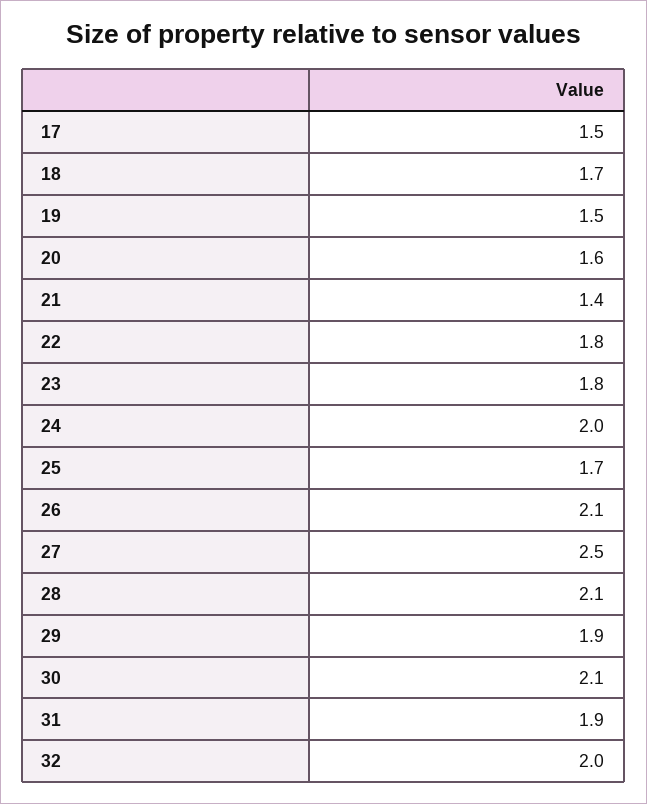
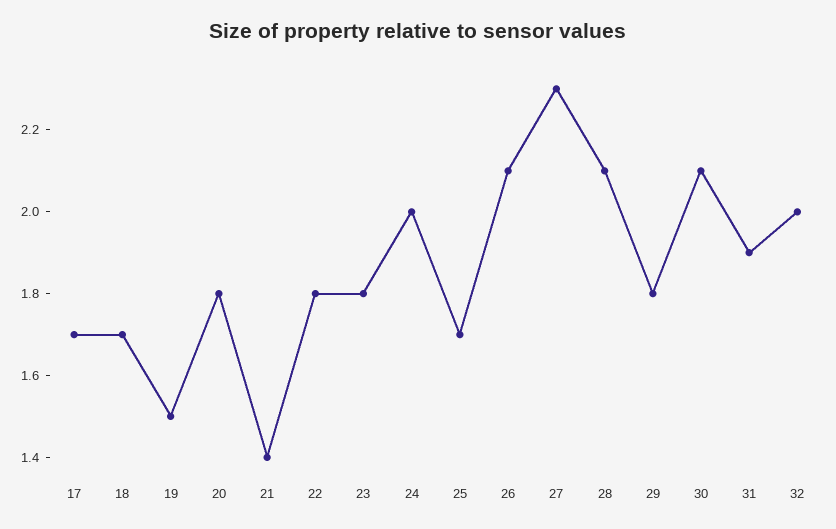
17: 1.5 -> 1.7
20: 1.6 -> 1.8
27: 2.5 -> 2.3
29: 1.9 -> 1.8

